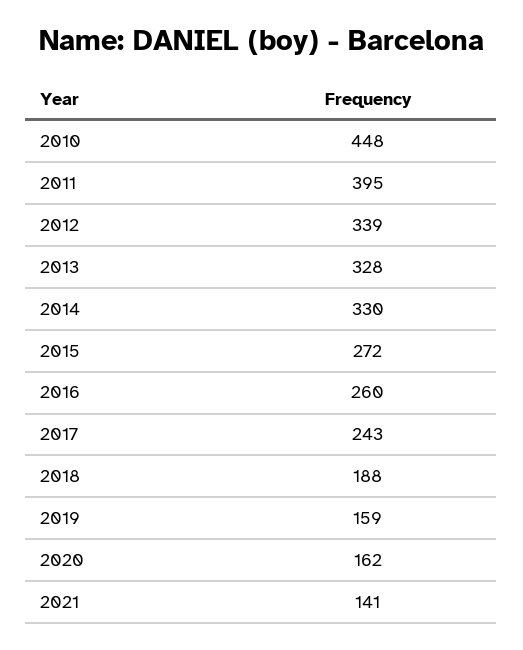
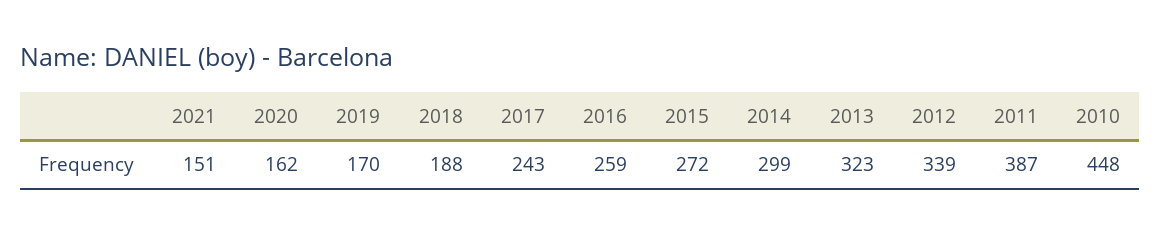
2011: 395 -> 387
2013: 328 -> 323
2014: 330 -> 299
2016: 260 -> 259
2019: 159 -> 170
2021: 141 -> 151

